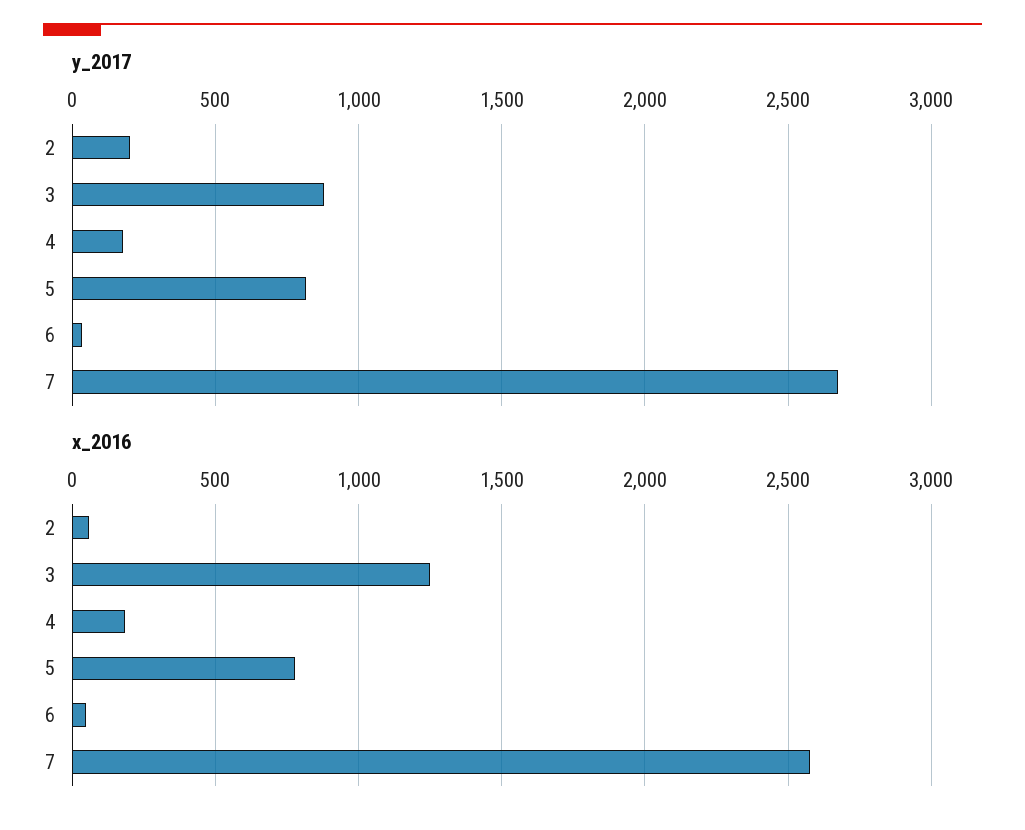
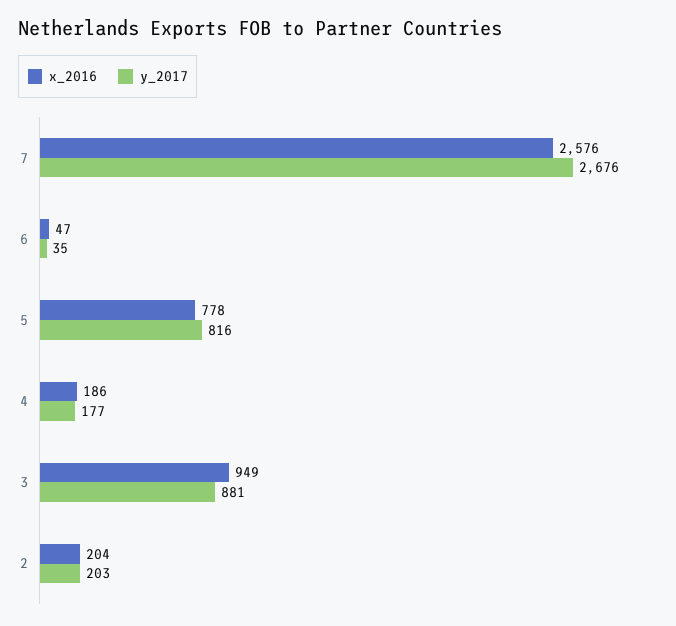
x_2016, 2: 50 -> 204
x_2016, 3: 1250 -> 949

